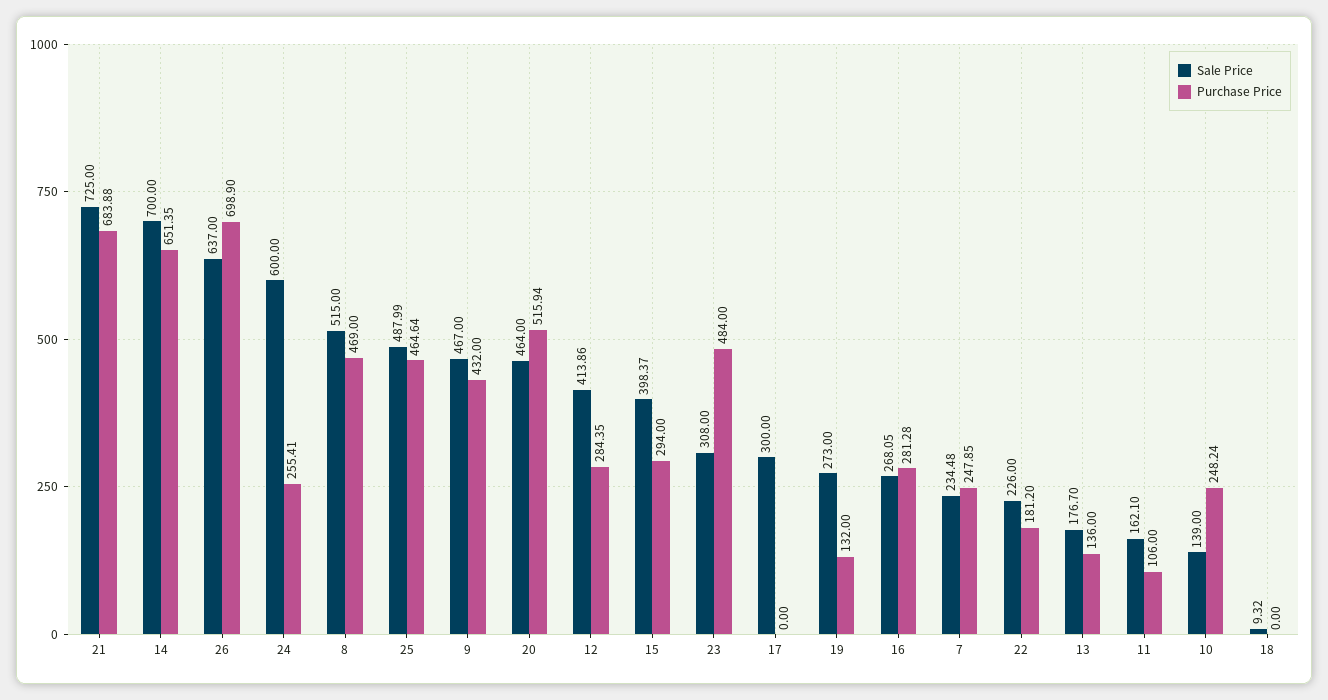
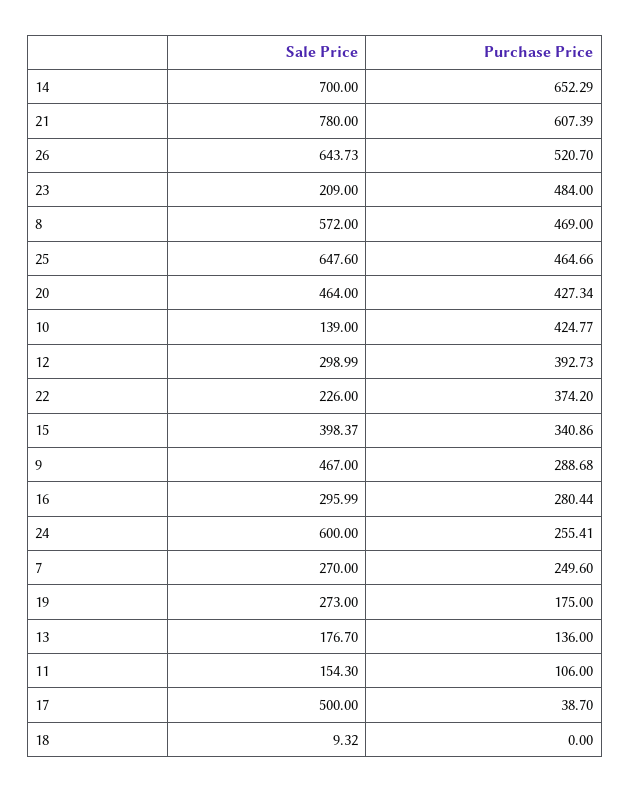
Sale Price, 21: 725 -> 780
Purchase Price, 21: 683.88 -> 607.39
Purchase Price, 14: 651.35 -> 652.29
Sale Price, 26: 637 -> 643.73
Purchase Price, 26: 698.9 -> 520.7
Sale Price, 8: 515 -> 572
Sale Price, 25: 487.99 -> 647.6
Purchase Price, 25: 464.64 -> 464.66
Purchase Price, 9: 432 -> 288.68
Purchase Price, 20: 515.94 -> 427.34
Sale Price, 12: 413.86 -> 298.99
Purchase Price, 12: 284.35 -> 392.73
Purchase Price, 15: 294 -> 340.86
Sale Price, 23: 308 -> 209
Sale Price, 17: 300 -> 500
Purchase Price, 17: 0 -> 38.7
Purchase Price, 19: 132 -> 175
Sale Price, 16: 268.05 -> 295.99
Purchase Price, 16: 281.28 -> 280.44
Sale Price, 7: 234.48 -> 270
Purchase Price, 7: 247.85 -> 249.6
Purchase Price, 22: 181.2 -> 374.2
Sale Price, 11: 162.1 -> 154.3
Purchase Price, 10: 248.24 -> 424.77

